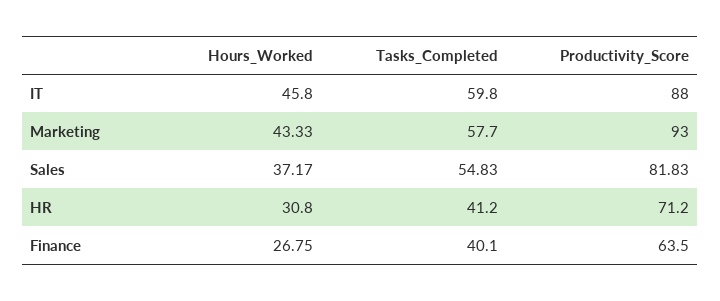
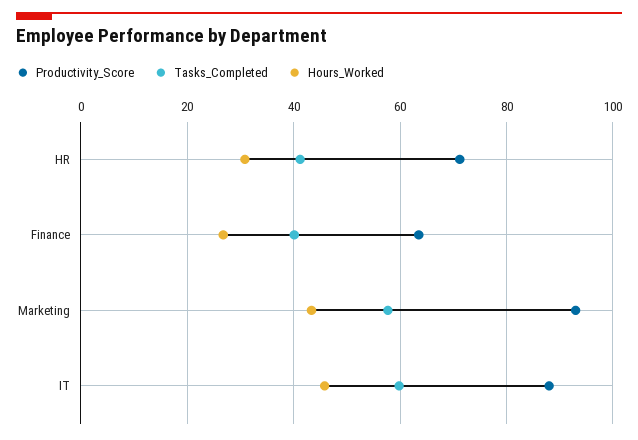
Hours_Worked, Sales: 37.17 -> none
Tasks_Completed, Sales: 54.83 -> none
Productivity_Score, Sales: 81.83 -> none

